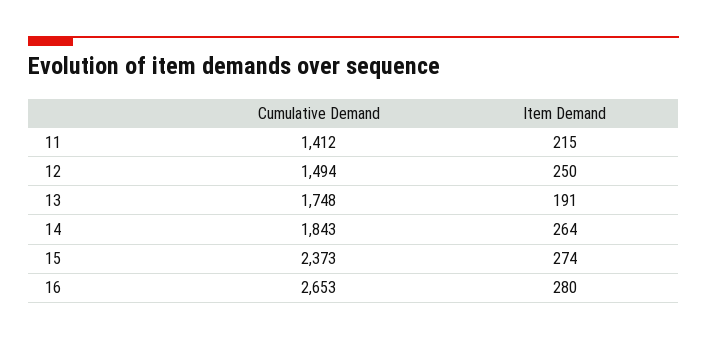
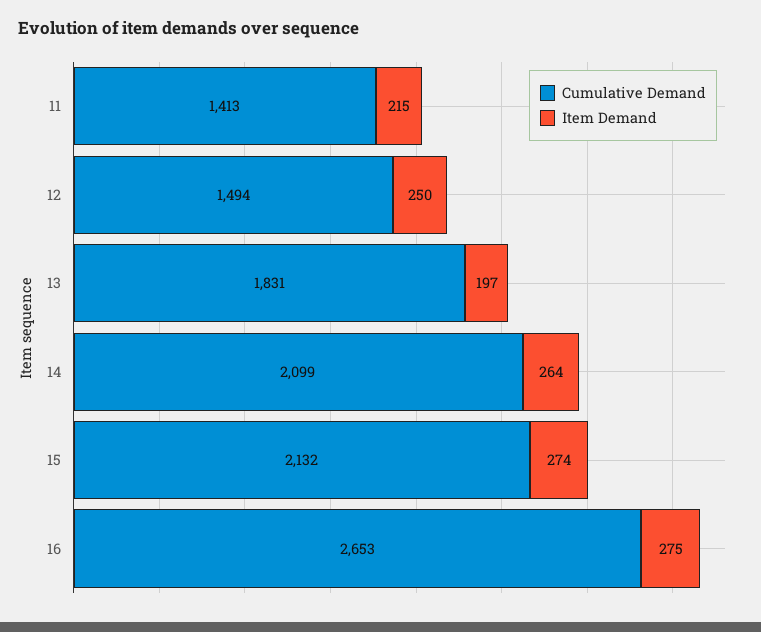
Cumulative Demand, 11: 1412 -> 1413
Cumulative Demand, 13: 1748 -> 1831
Item Demand, 13: 191 -> 197
Cumulative Demand, 14: 1843 -> 2099
Cumulative Demand, 15: 2373 -> 2132
Item Demand, 16: 280 -> 275

